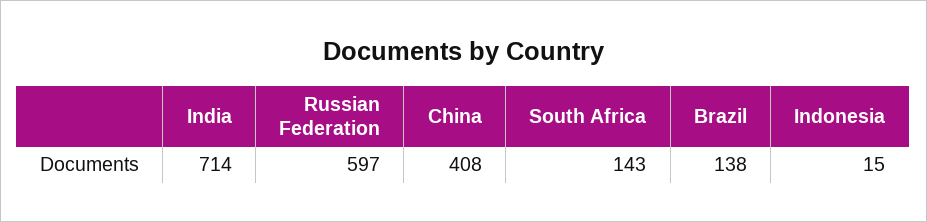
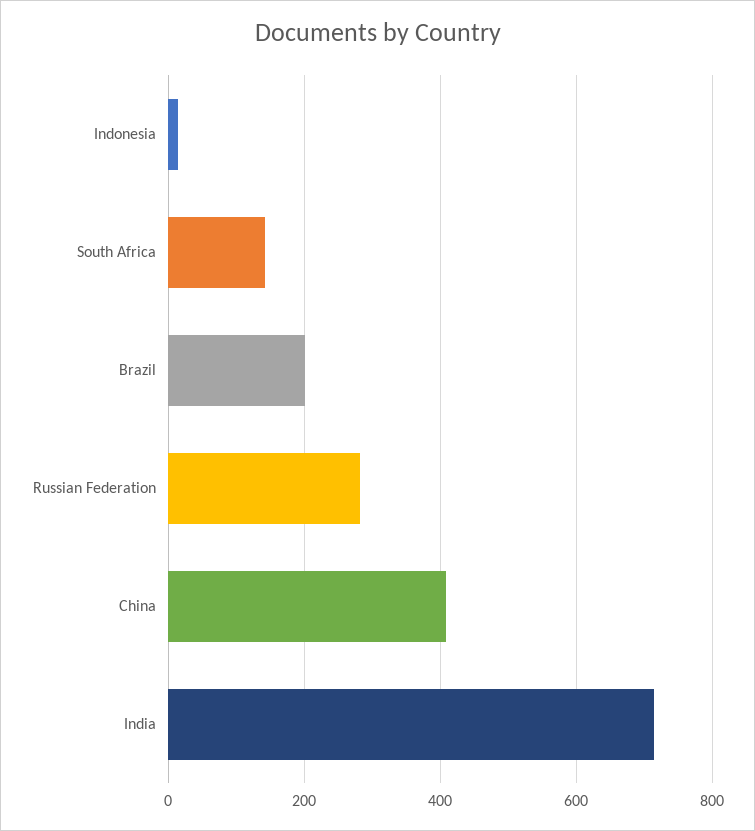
Russian Federation: 597 -> 280
Brazil: 138 -> 200

